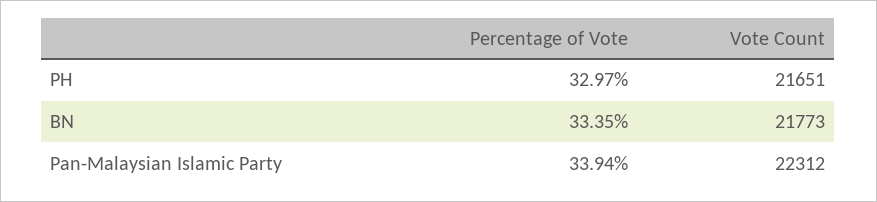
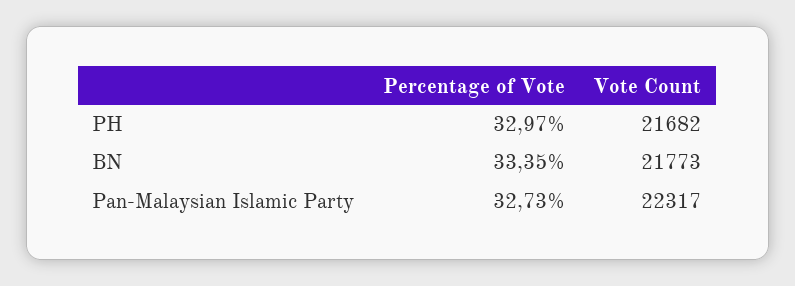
Vote Count, PH: 21651 -> 21682
Percentage of Vote, Pan-Malaysian Islamic Party: 33.94 -> 32.73
Vote Count, Pan-Malaysian Islamic Party: 22312 -> 22317

